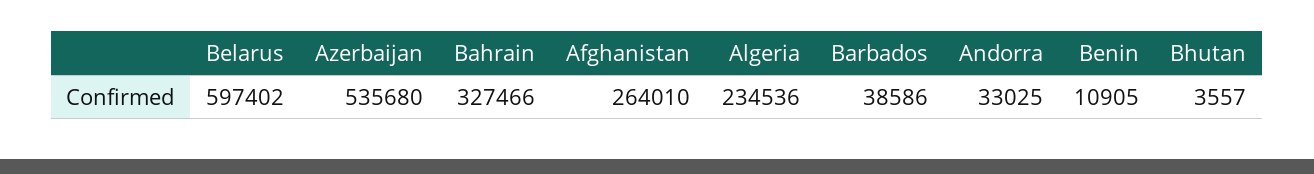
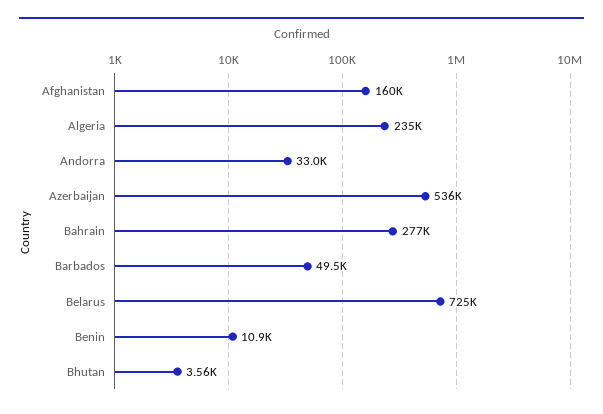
Belarus: 597402 -> 725000
Bahrain: 327466 -> 277000
Afghanistan: 264010 -> 160000
Barbados: 38586 -> 49500

